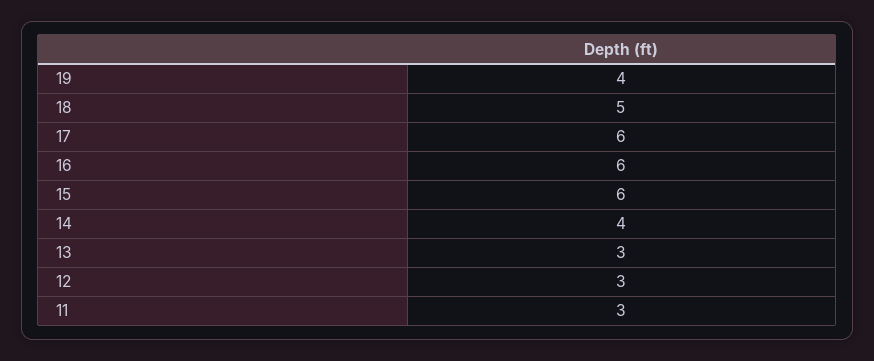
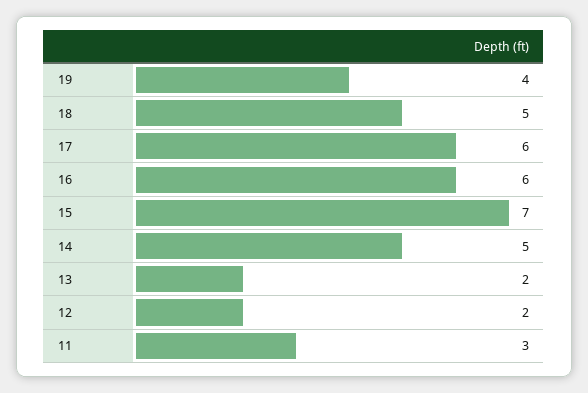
15: 6 -> 7
14: 4 -> 5
13: 3 -> 2
12: 3 -> 2

